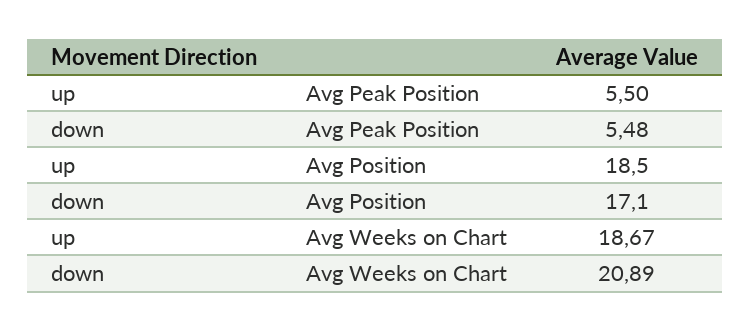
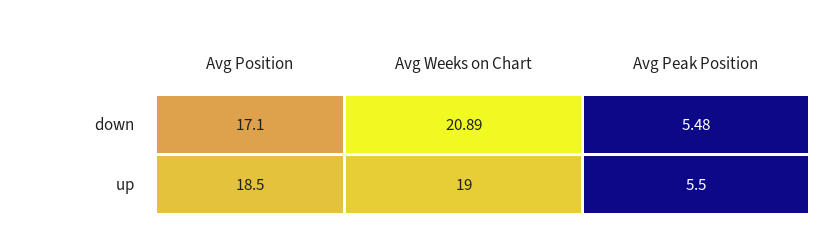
up, Avg Weeks on Chart: 18.67 -> 19

